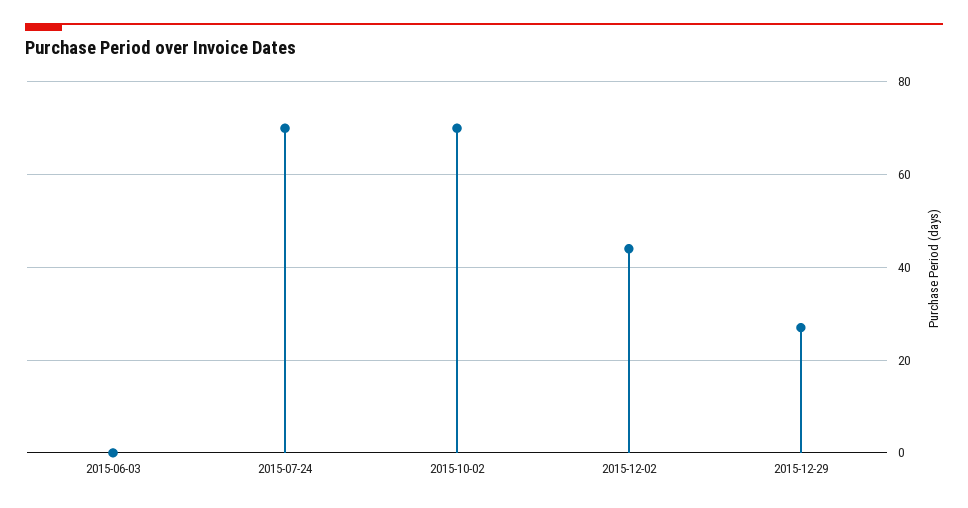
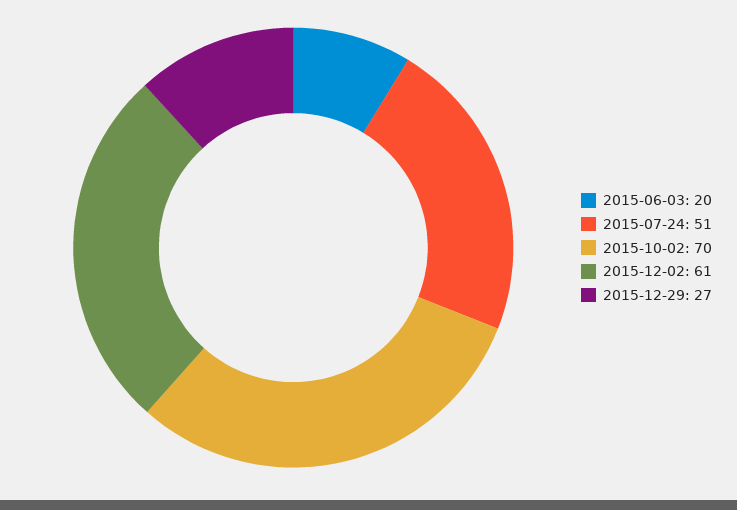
2015-06-03: 0 -> 20
2015-07-24: 70 -> 51
2015-12-02: 45 -> 61

